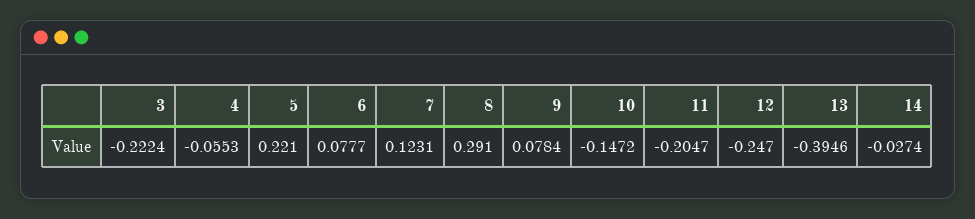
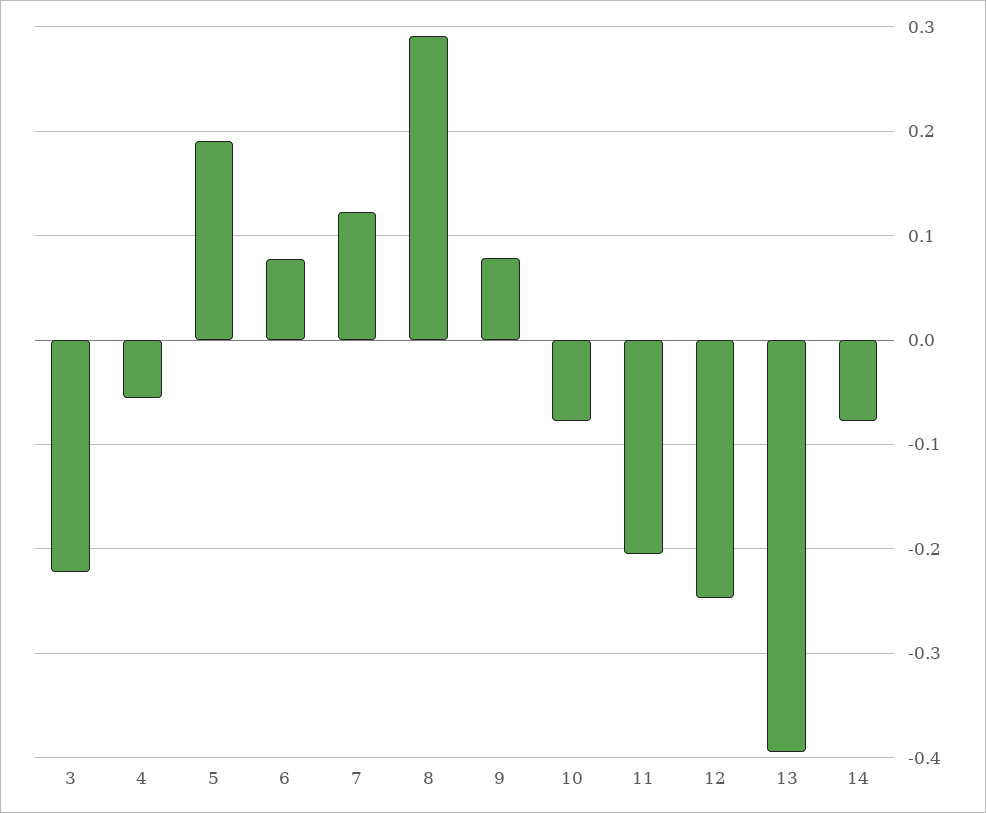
5: 0.221 -> 0.19
10: -0.1472 -> -0.08
14: -0.0274 -> -0.08

